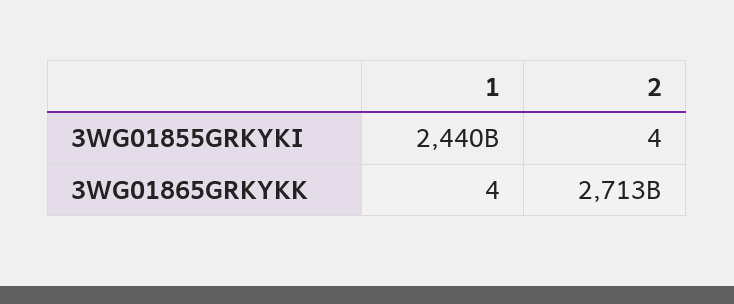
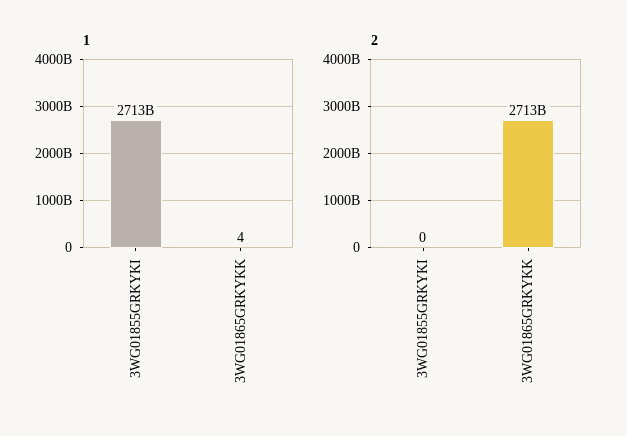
1, 3WG01855GRKYKI: 2440000000000 -> 2713000000000
2, 3WG01855GRKYKI: 4 -> 0

